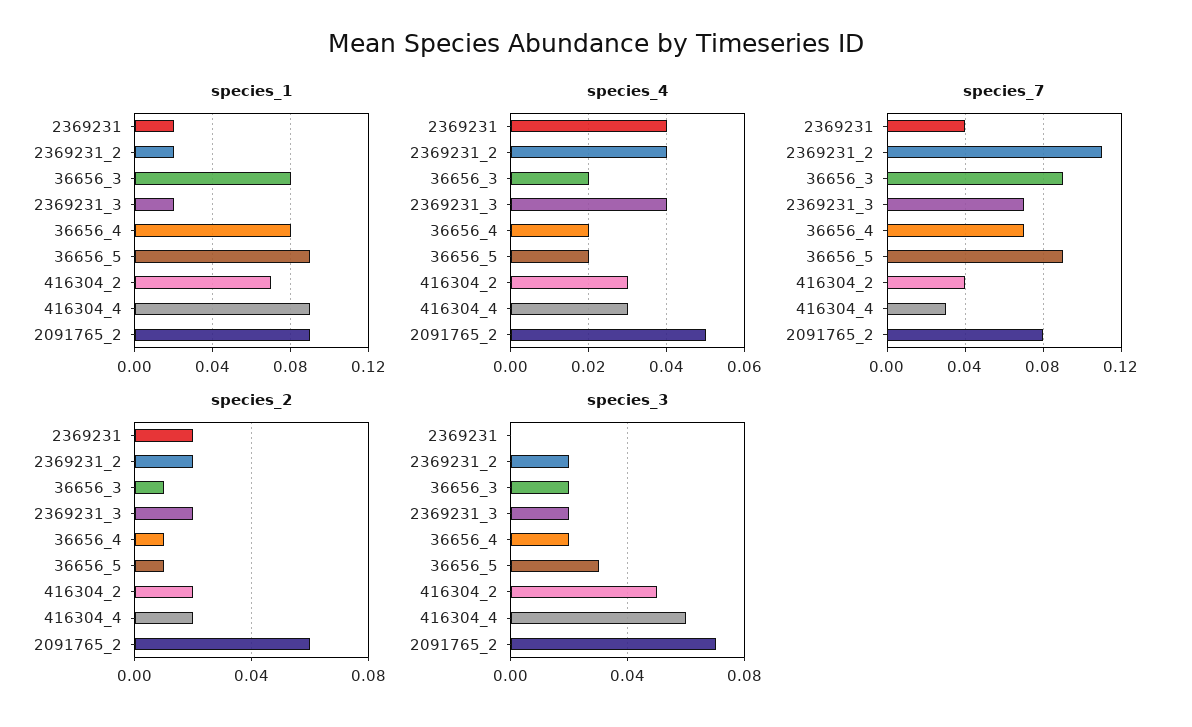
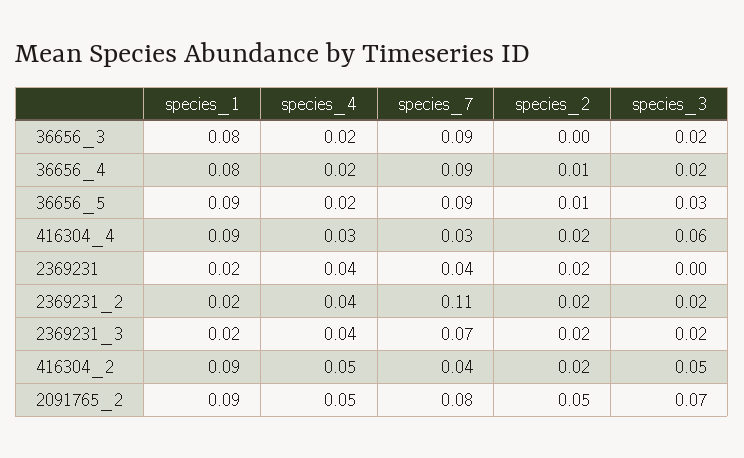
species_1, 416304_2: 0.07 -> 0.09
species_4, 416304_2: 0.03 -> 0.05
species_7, 36656_4: 0.07 -> 0.09
species_2, 36656_3: 0.01 -> 0
species_2, 2091765_2: 0.06 -> 0.05

